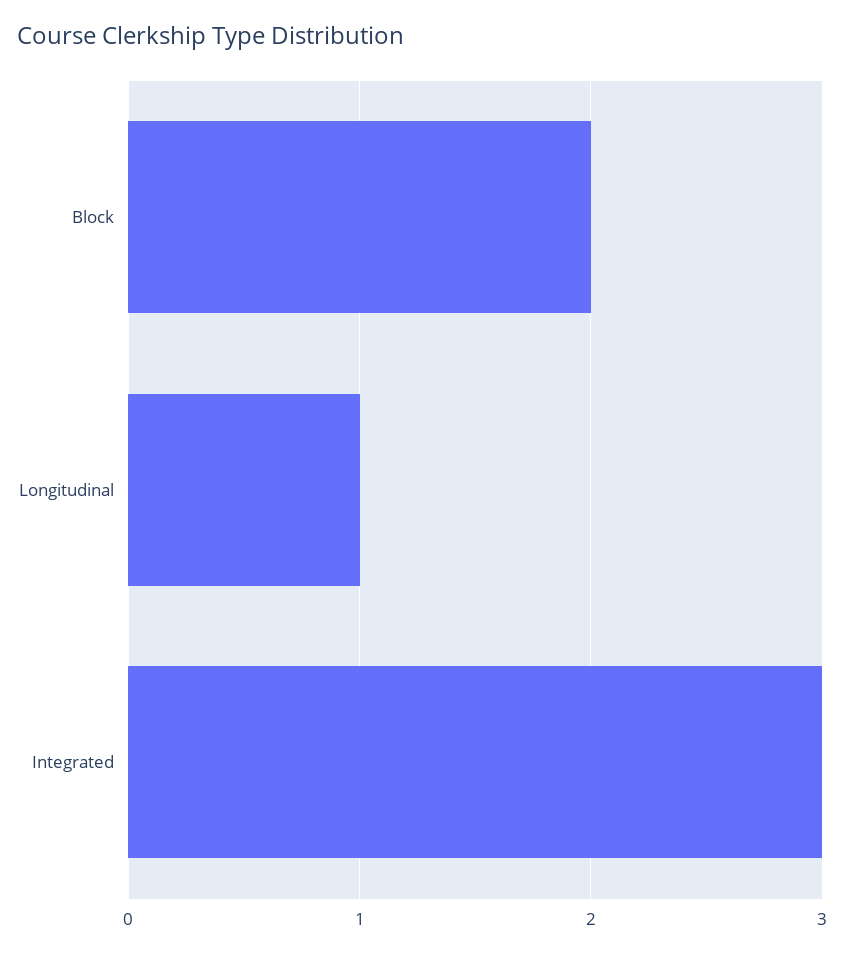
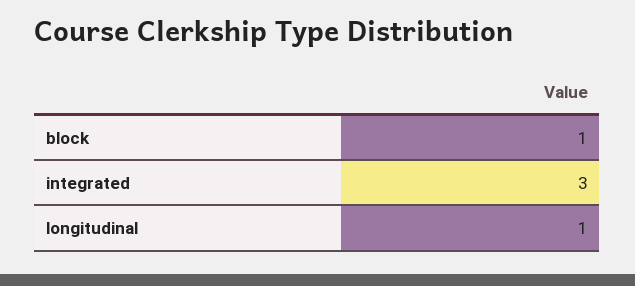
Block: 2 -> 1

